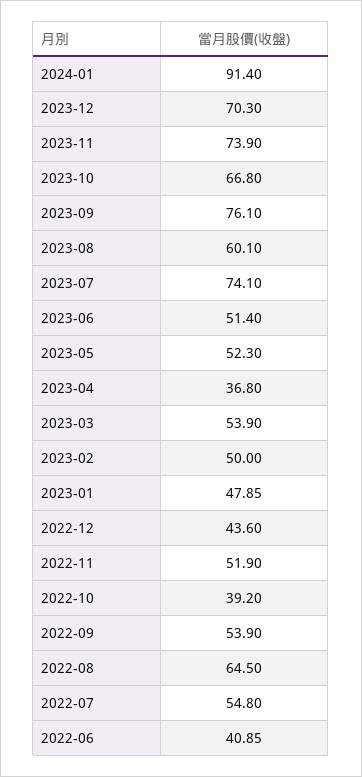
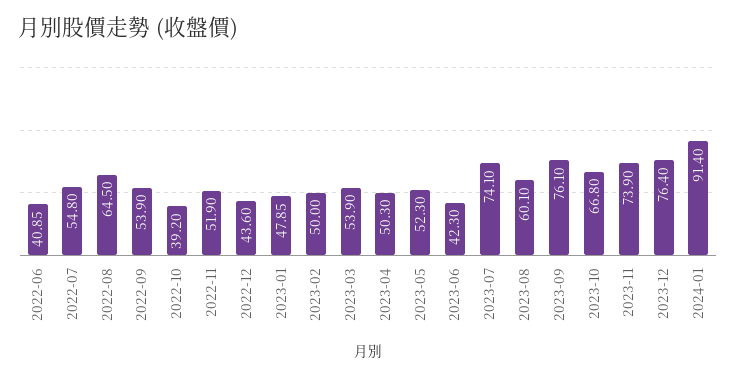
2023-12: 70.3 -> 76.4
2023-06: 51.4 -> 42.3
2023-04: 36.8 -> 50.3

